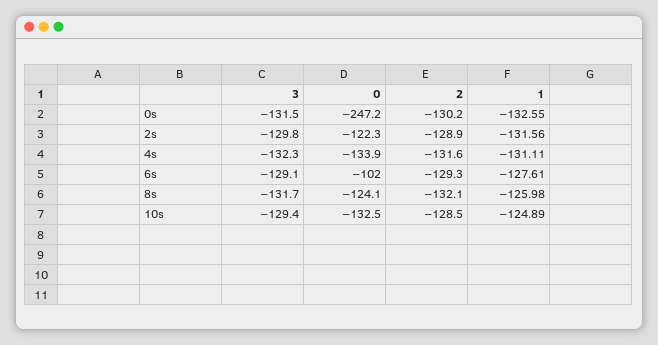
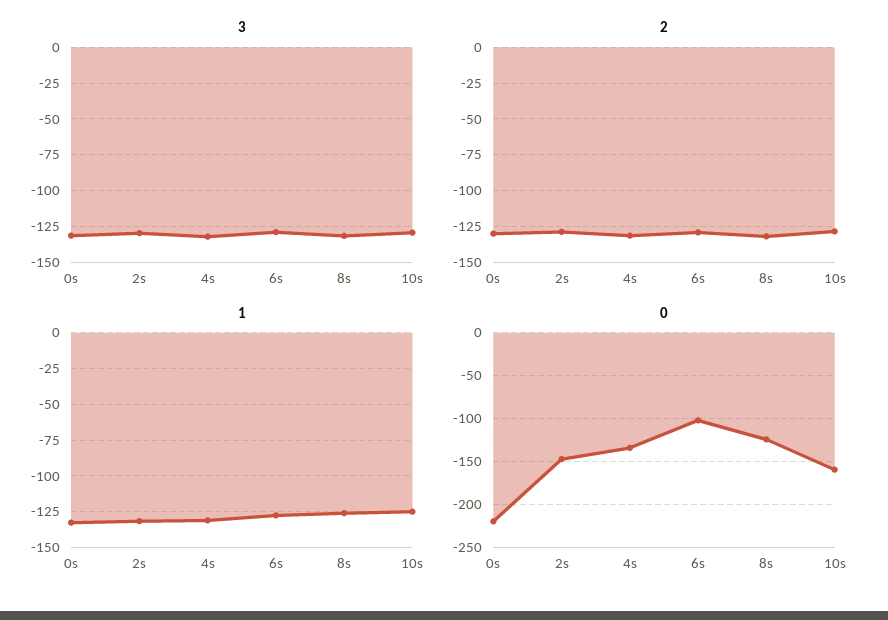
0, 0s: -247.2 -> -220
0, 2s: -122.3 -> -150
0, 10s: -132.5 -> -160

